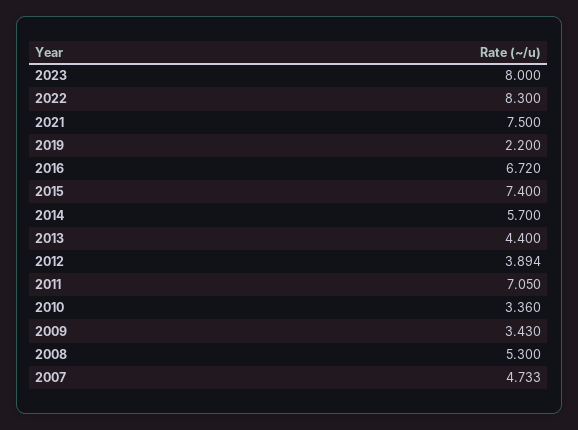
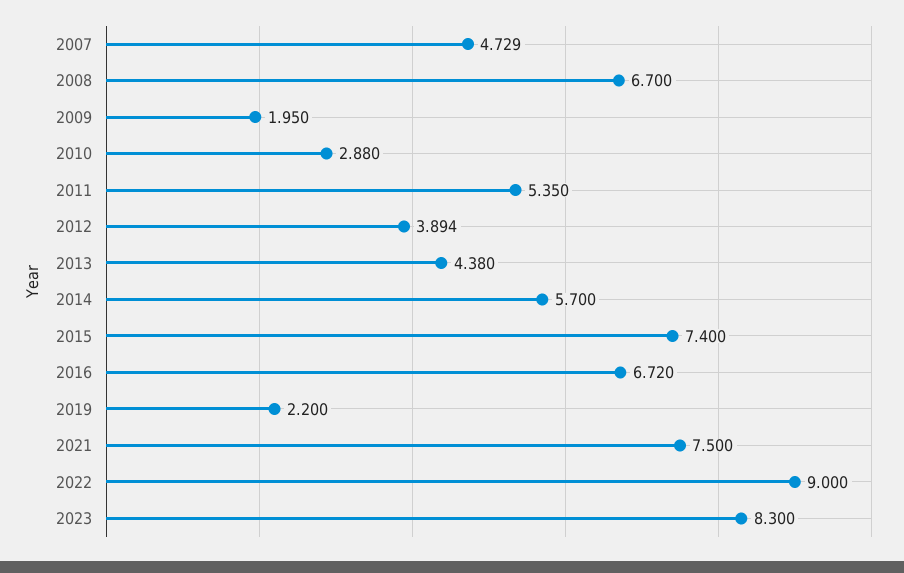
2023: 8 -> 8.3
2022: 8.3 -> 9
2013: 4.4 -> 4.38
2011: 7.05 -> 5.35
2010: 3.36 -> 2.88
2009: 3.43 -> 1.95
2008: 5.3 -> 6.7
2007: 4.733 -> 4.729

